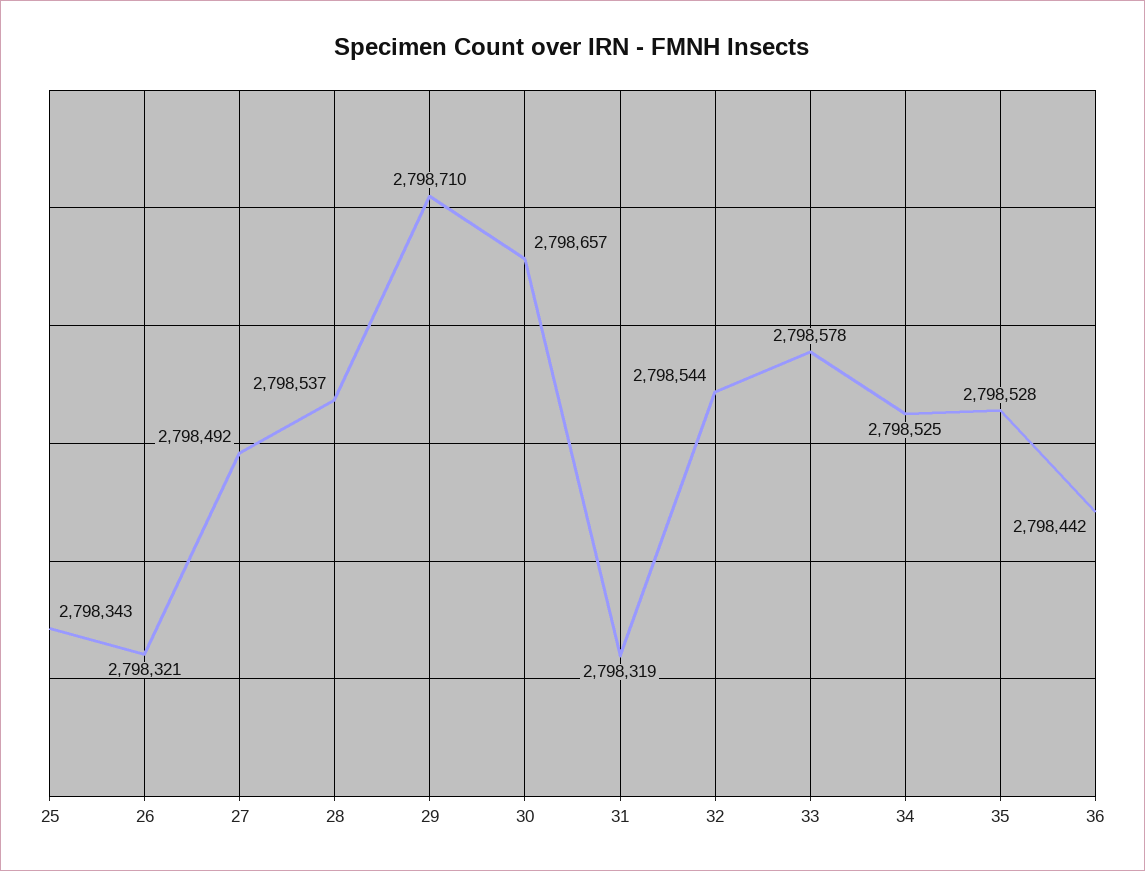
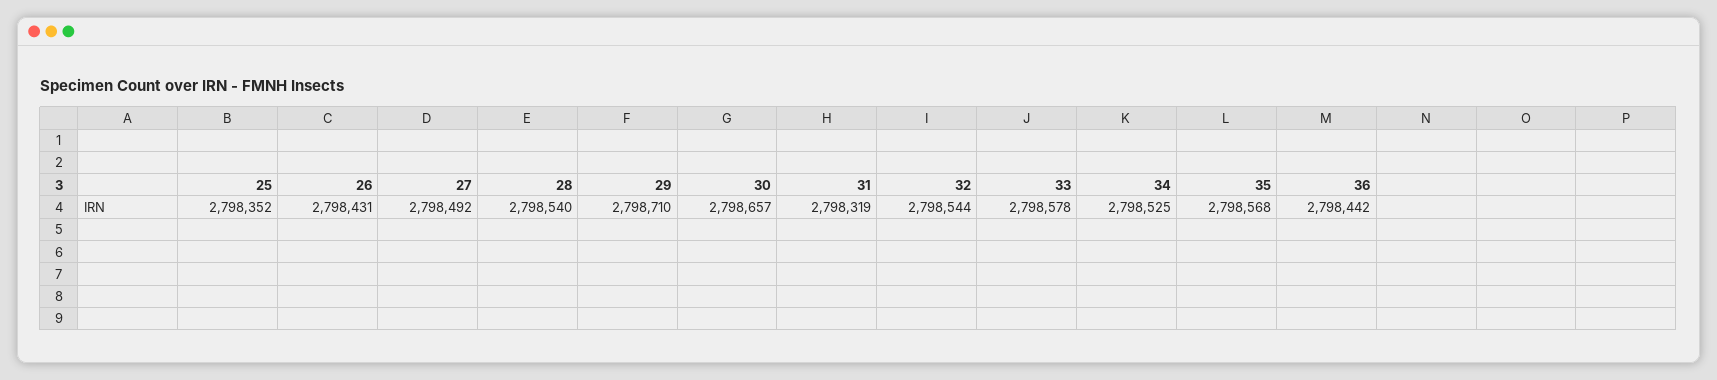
25: 2798343 -> 2798352
26: 2798321 -> 2798431
28: 2798537 -> 2798540
35: 2798528 -> 2798568

